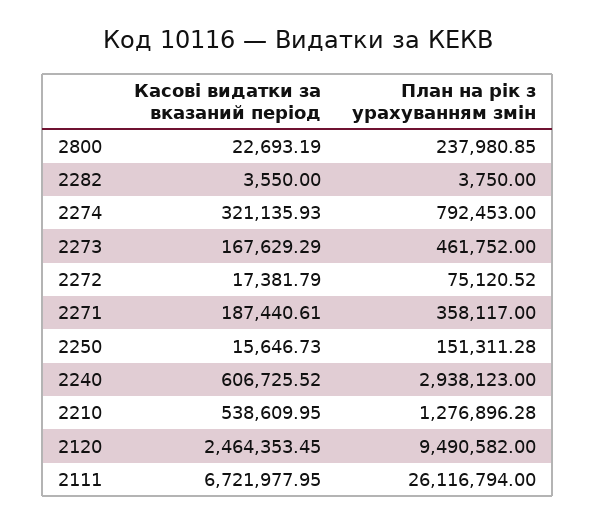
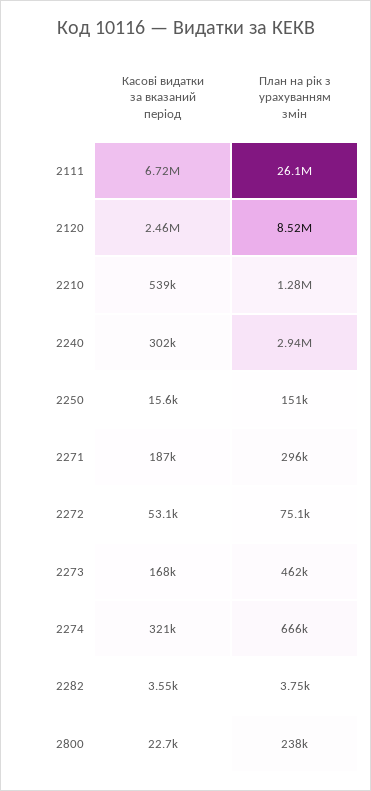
План на рік з урахуванням змін, 2274: 792453 -> 666000
Касові видатки за вказаний період, 2272: 17381.79 -> 53100
План на рік з урахуванням змін, 2271: 358117 -> 296000
Касові видатки за вказаний період, 2240: 606725.52 -> 302000
План на рік з урахуванням змін, 2120: 9490582 -> 8520000

